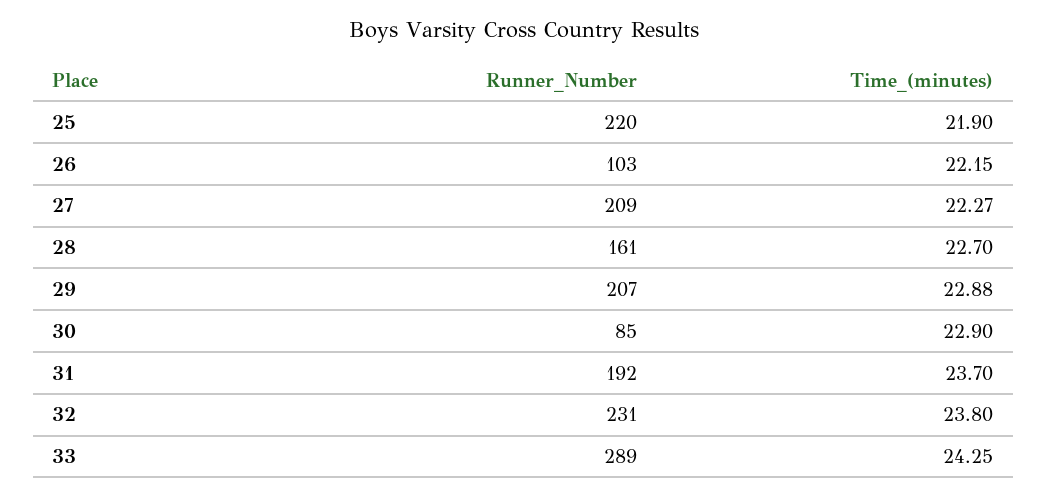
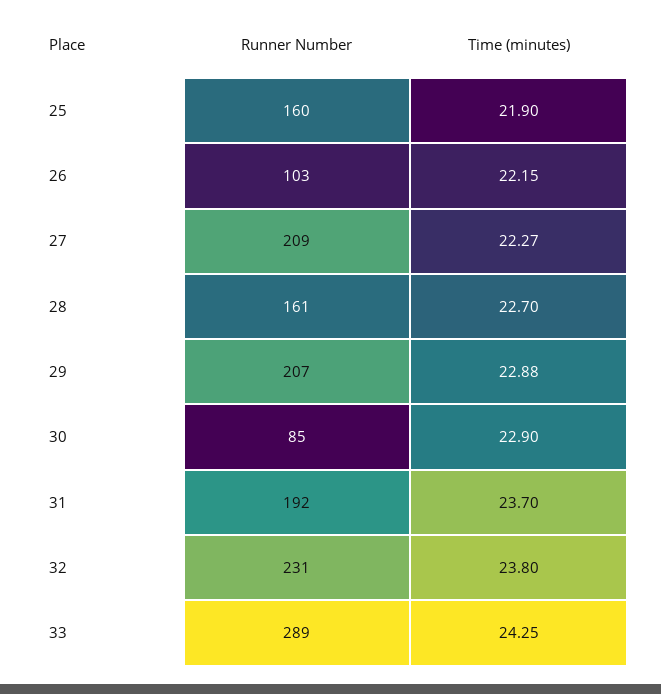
Runner_Number, 25: 220 -> 160

